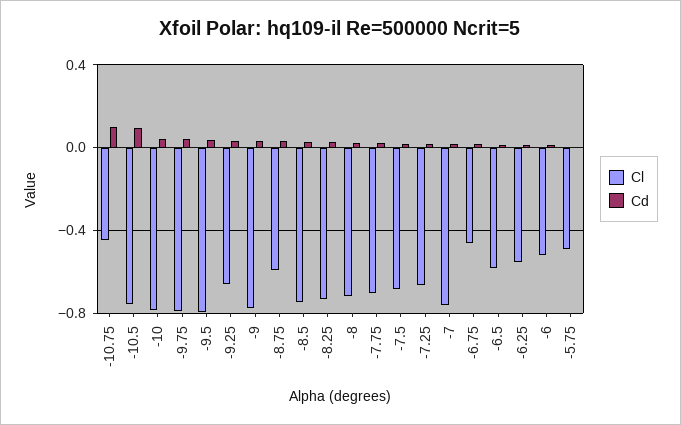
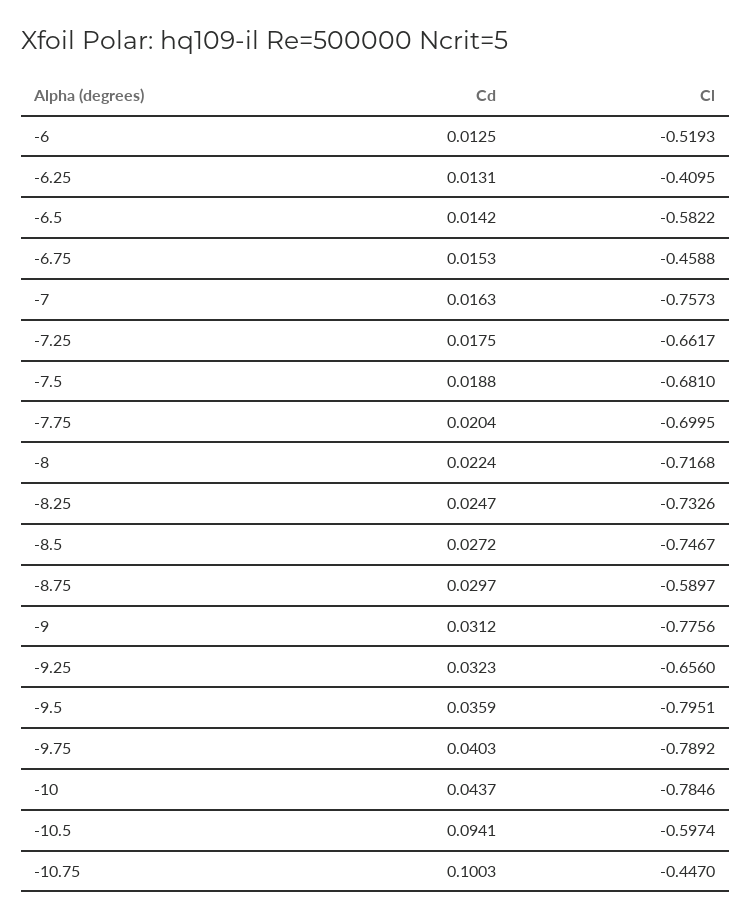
Cl, -10.5: -0.75 -> -0.5974
Cl, -6.25: -0.55 -> -0.4095
Cl, -5.75: -0.5 -> none
Cd, -5.75: 0 -> none

